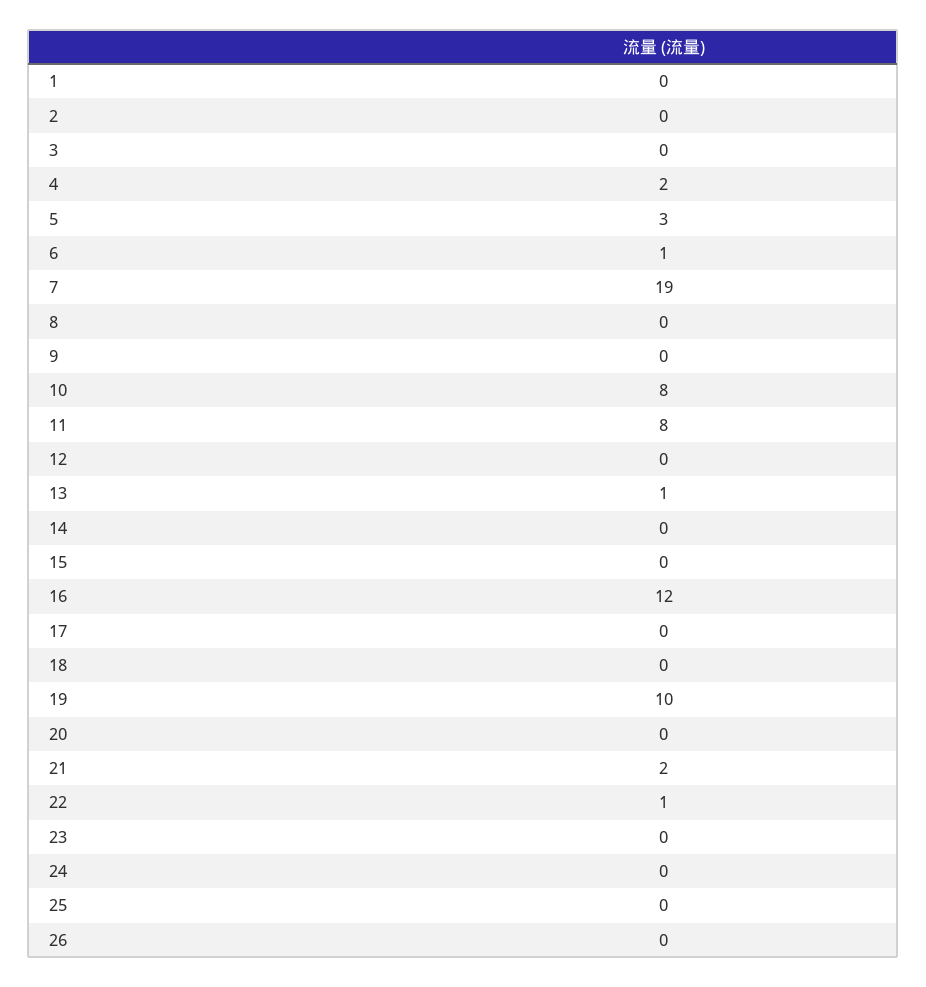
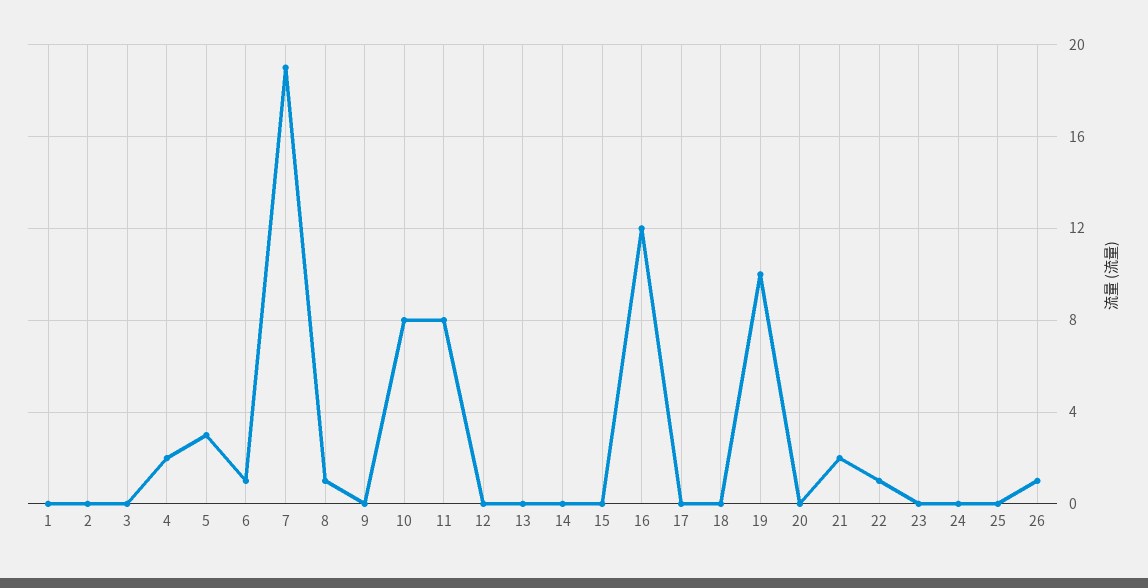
8: 0 -> 1
13: 1 -> 0
26: 0 -> 1

